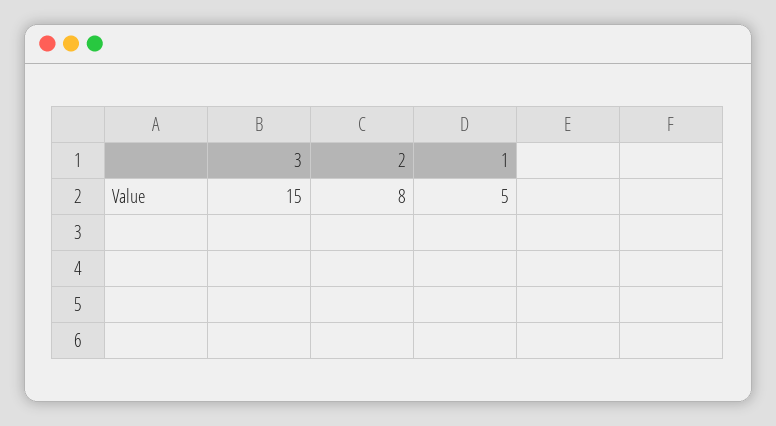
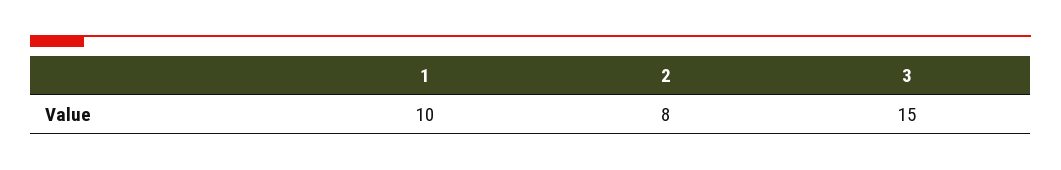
1: 5 -> 10

